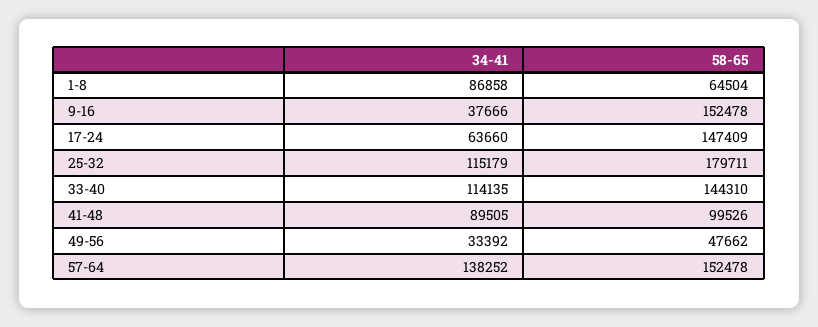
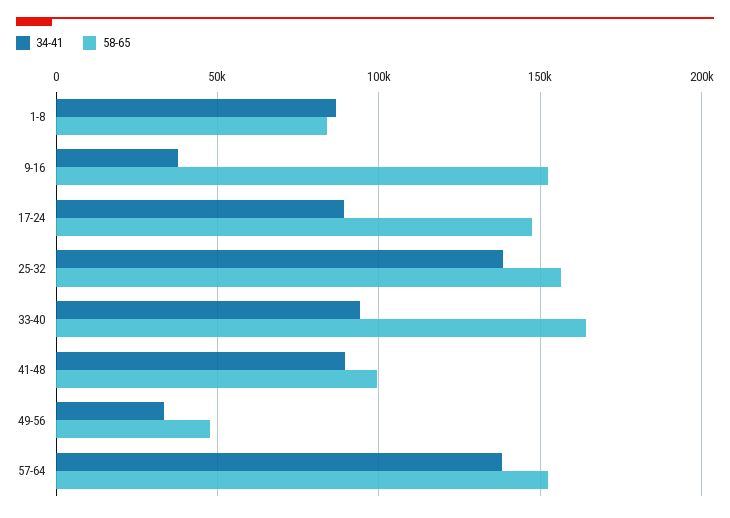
58-65, 1-8: 64504 -> 85000
34-41, 17-24: 63660 -> 90000
34-41, 25-32: 115179 -> 140000
58-65, 25-32: 179711 -> 155000
34-41, 33-40: 114135 -> 95000
58-65, 33-40: 144310 -> 165000

